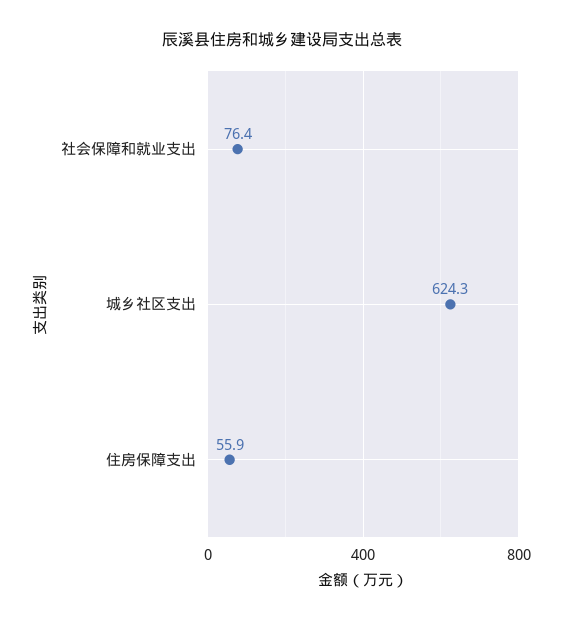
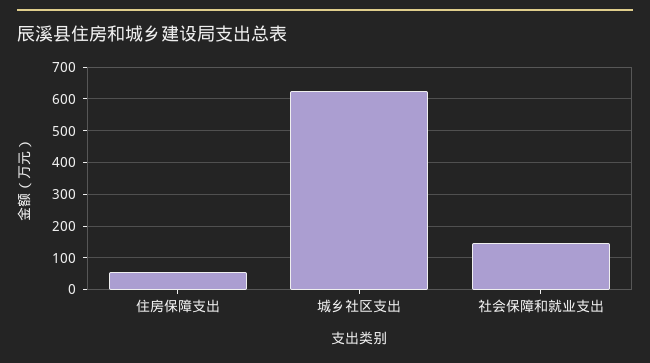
社会保障和就业支出: 76.4 -> 140

